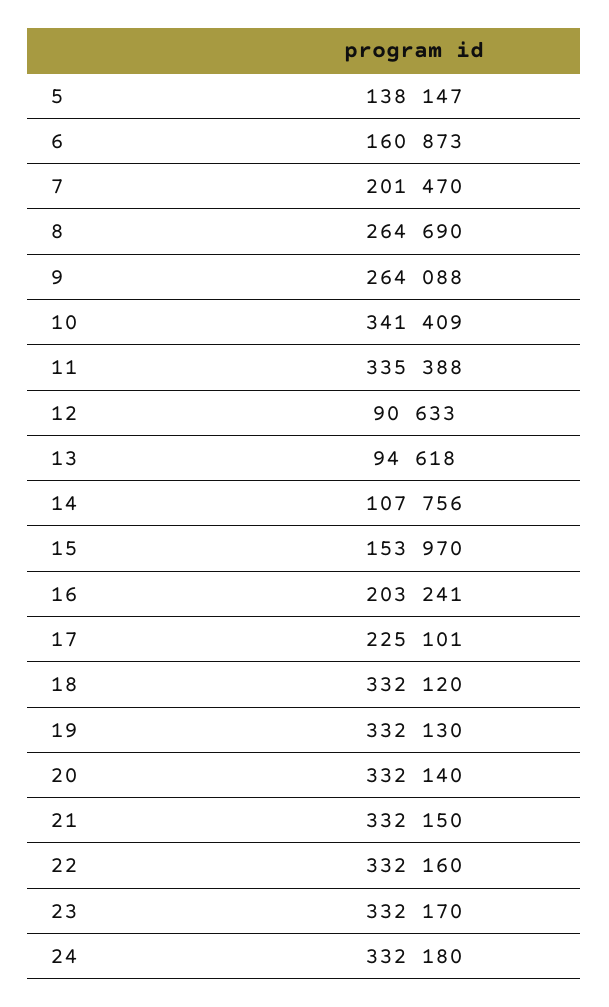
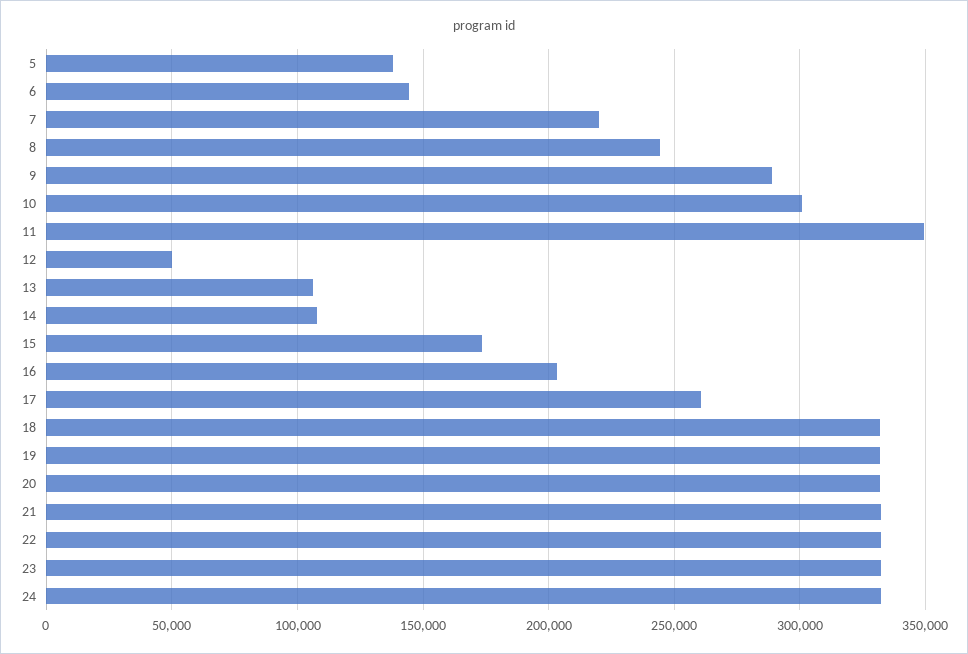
6: 160873 -> 145000
7: 201470 -> 220000
8: 264690 -> 245000
9: 264088 -> 290000
10: 341409 -> 300000
11: 335388 -> 350000
12: 90633 -> 50000
13: 94618 -> 105000
15: 153970 -> 175000
17: 225101 -> 260000

